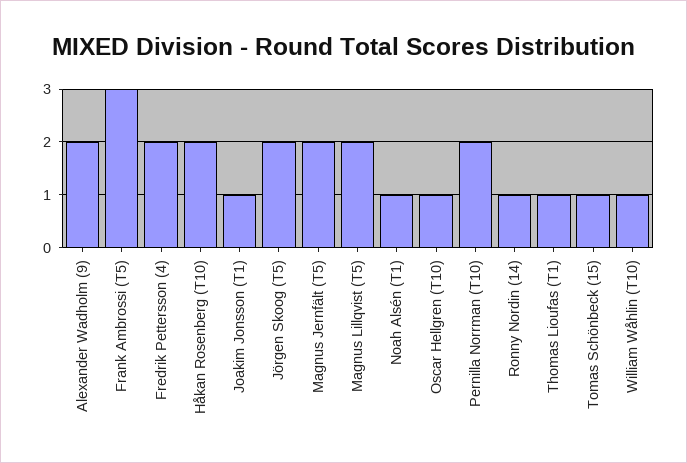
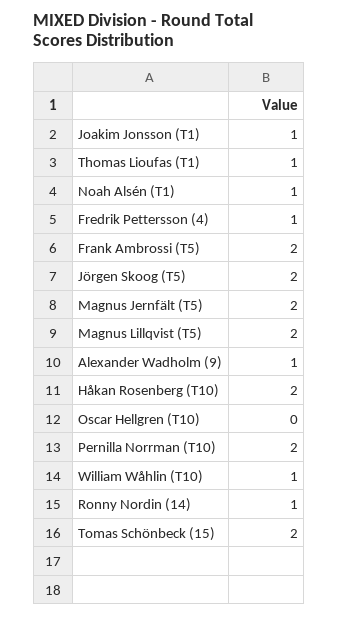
Alexander Wadholm (9): 2 -> 1
Frank Ambrossi (T5): 3 -> 2
Fredrik Pettersson (4): 2 -> 1
Oscar Hellgren (T10): 1 -> 0
Tomas Schönbeck (15): 1 -> 2

